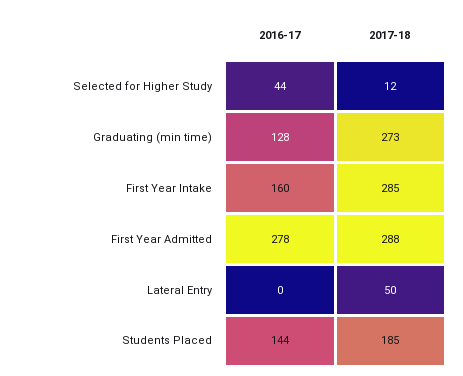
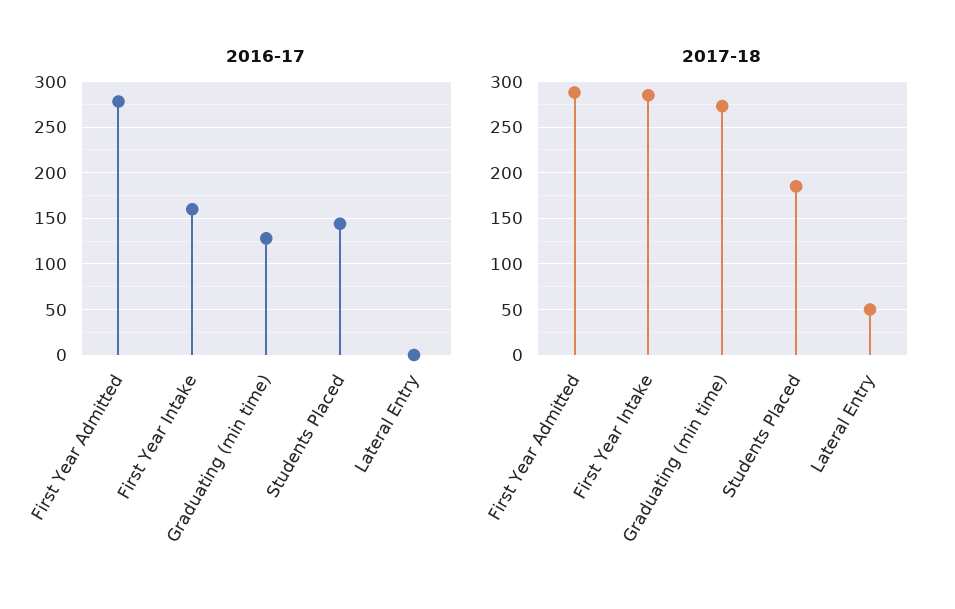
2016-17, Selected for Higher Study: 44 -> none
2017-18, Selected for Higher Study: 12 -> none

